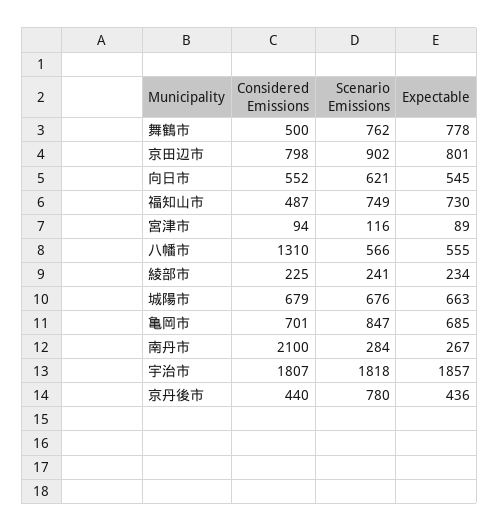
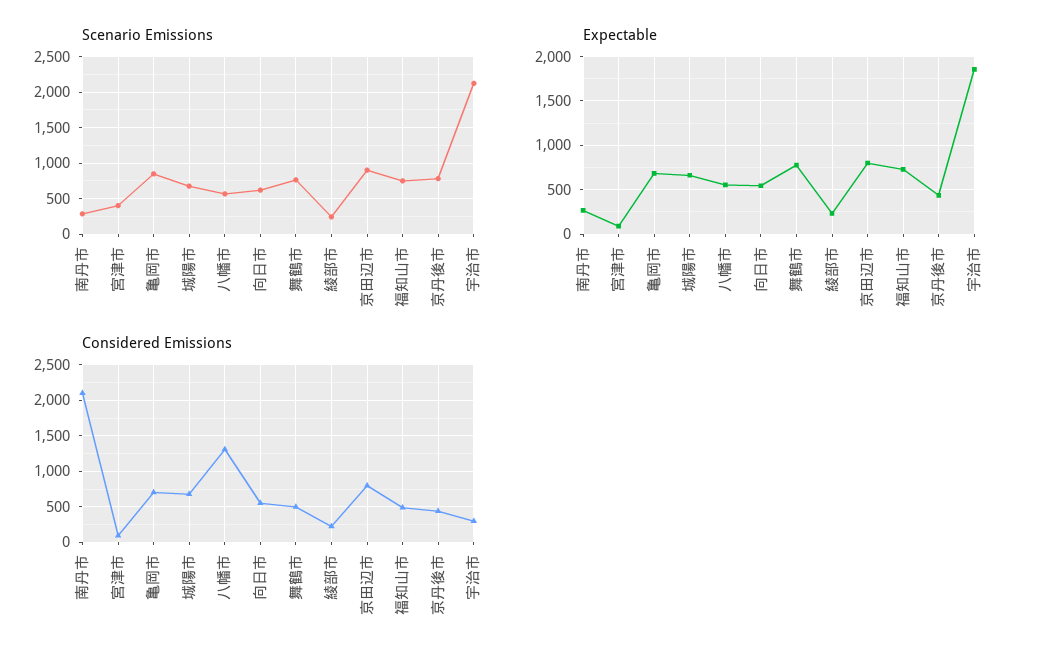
Scenario Emissions, 宮津市: 116 -> 400
Considered Emissions, 宇治市: 1807 -> 300
Scenario Emissions, 宇治市: 1818 -> 2100

